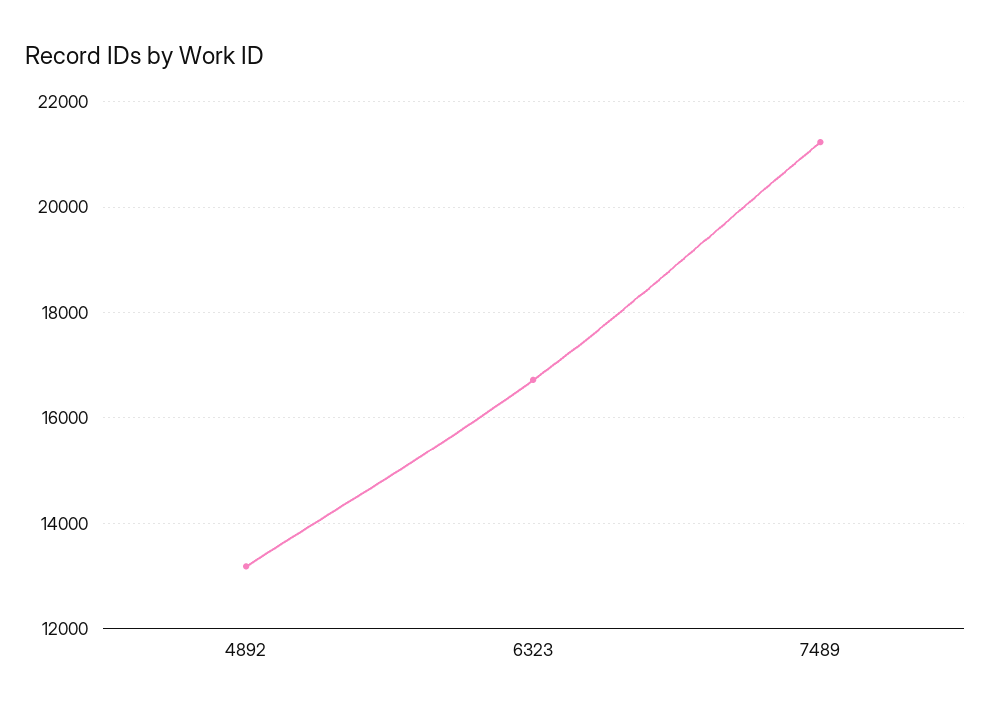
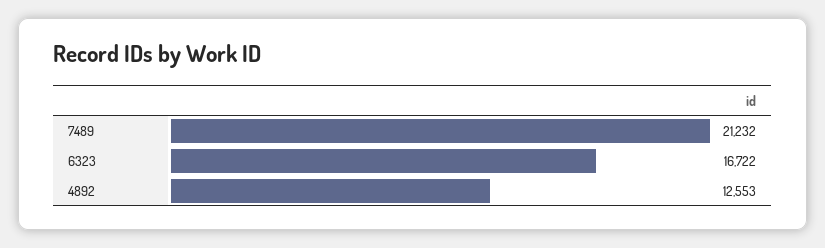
4892: 13200 -> 12553

